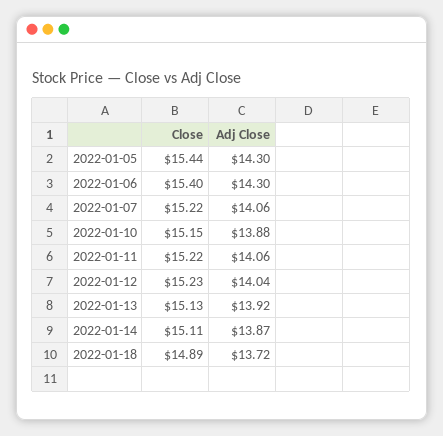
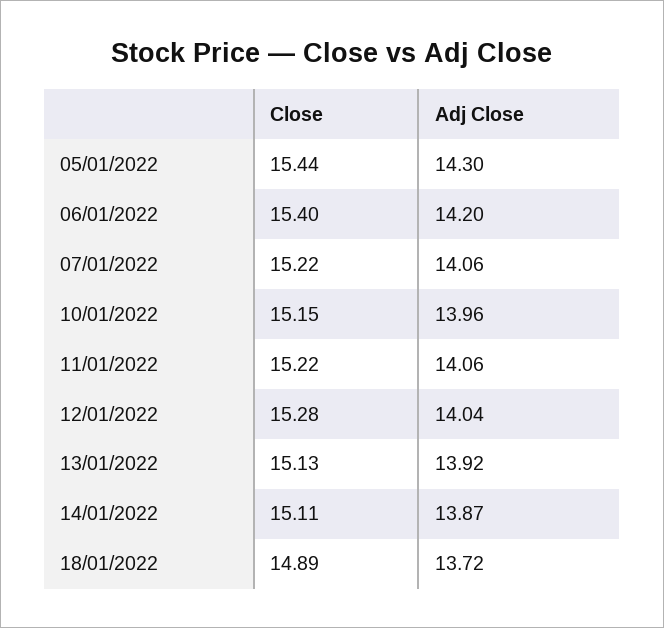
Adj Close, 2022-01-06: 14.3 -> 14.2
Adj Close, 2022-01-10: 13.88 -> 13.96
Close, 2022-01-12: 15.23 -> 15.28

